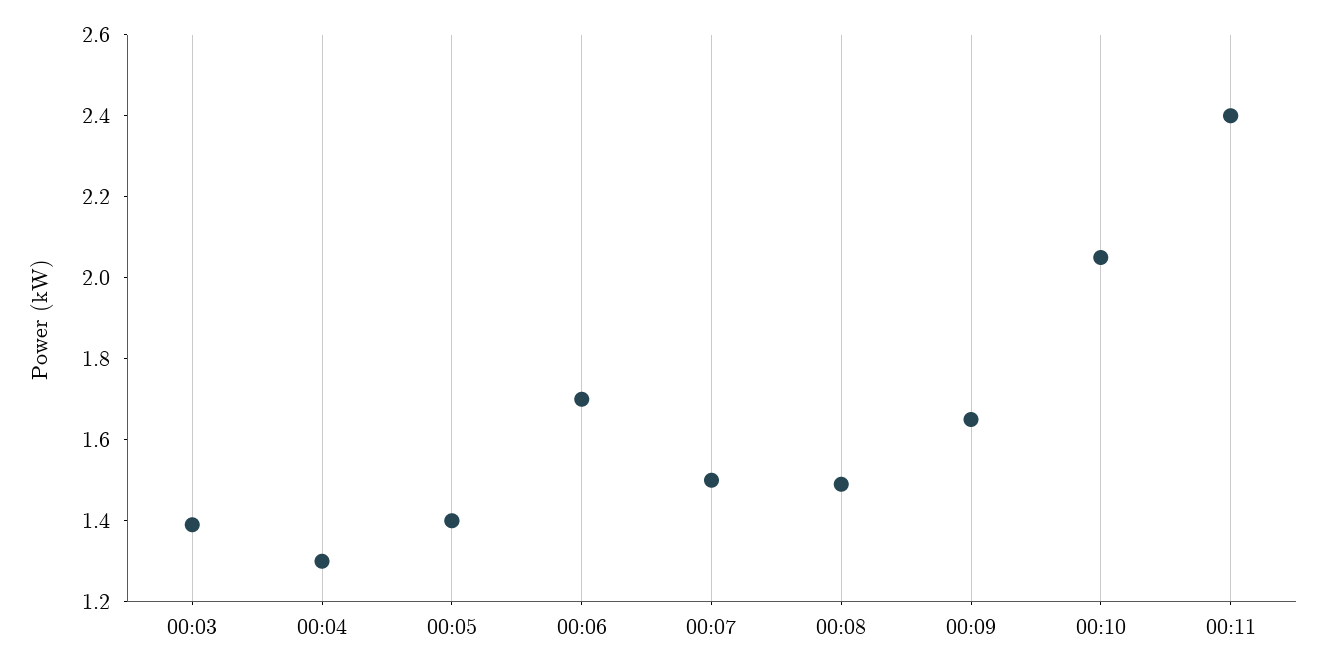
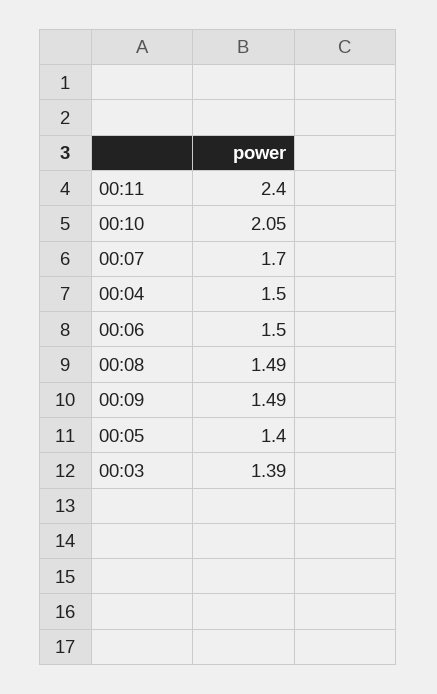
00:04: 1.3 -> 1.5
00:06: 1.7 -> 1.5
00:07: 1.5 -> 1.7
00:09: 1.65 -> 1.49

